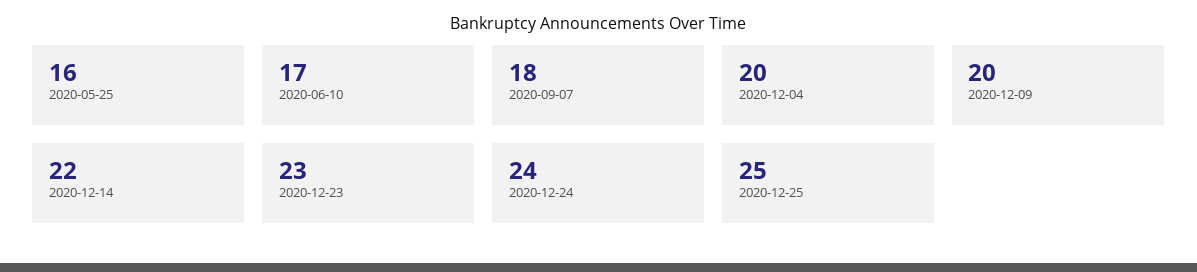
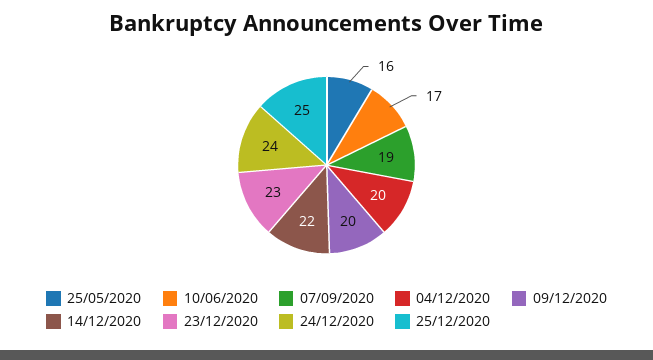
2020-09-07: 18 -> 19

